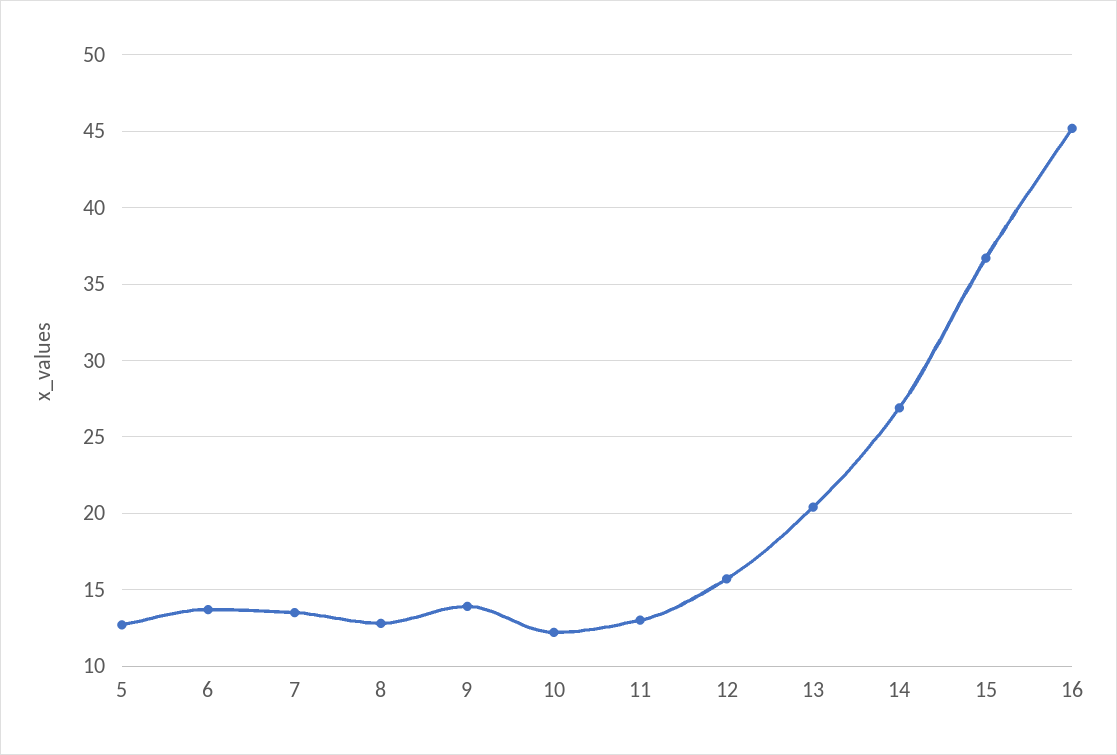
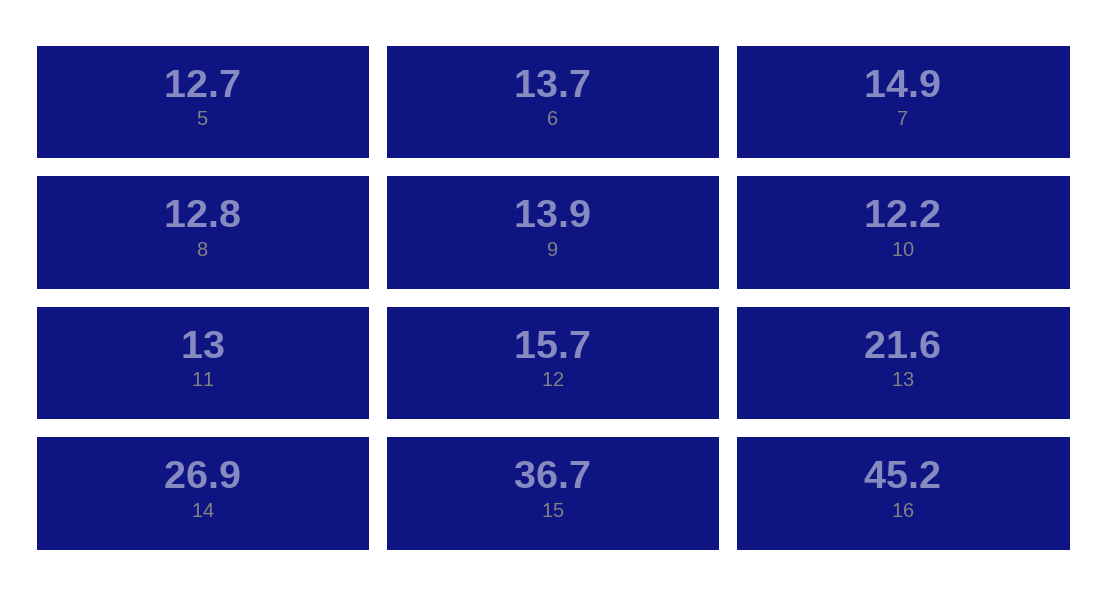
7: 13.5 -> 14.9
13: 20.5 -> 21.6

